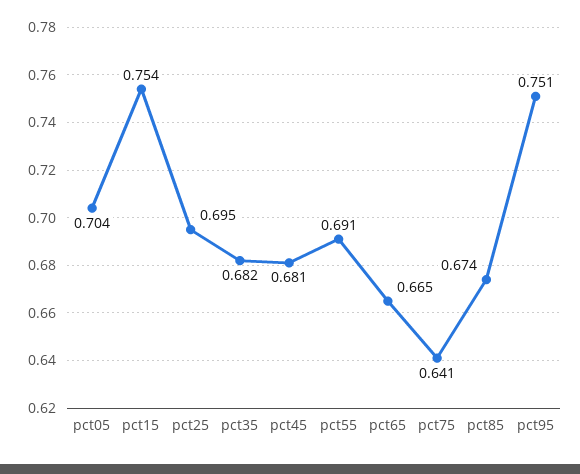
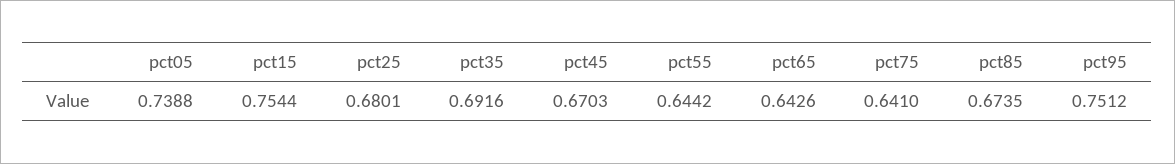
pct05: 0.704 -> 0.7388
pct25: 0.695 -> 0.6801
pct35: 0.682 -> 0.6916
pct45: 0.681 -> 0.6703
pct55: 0.691 -> 0.6442
pct65: 0.665 -> 0.6426

